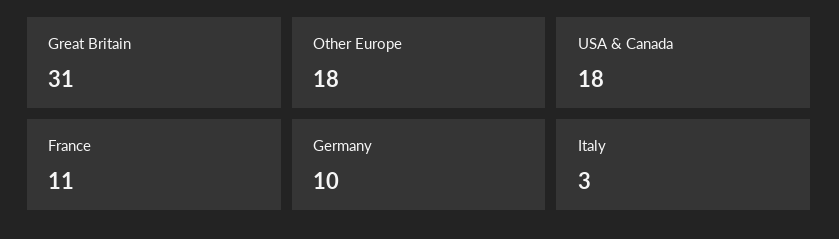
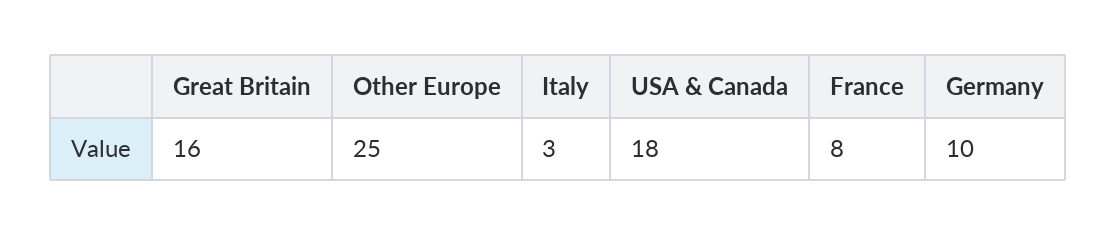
Great Britain: 31 -> 16
Other Europe: 18 -> 25
France: 11 -> 8

